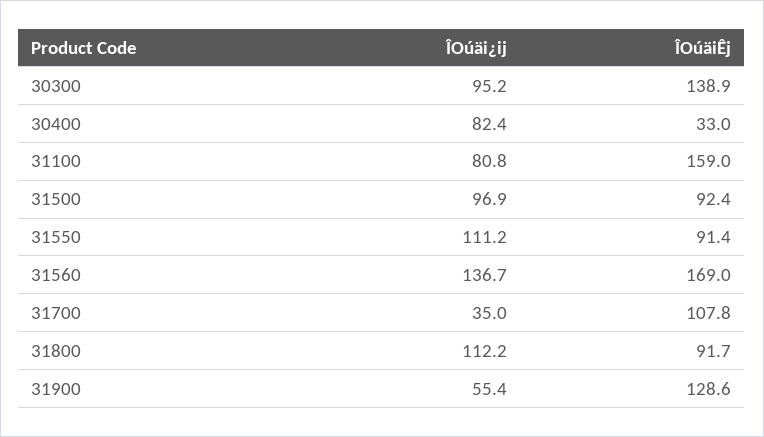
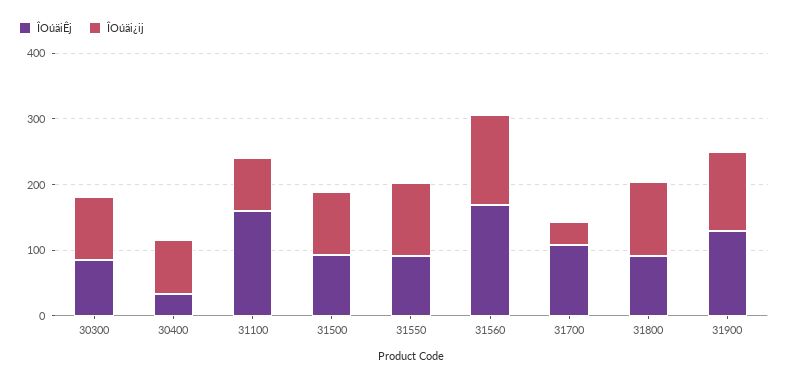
ÎOúäiÊj, 30300: 138.9 -> 80
ÎOúäi¿ij, 31900: 55.4 -> 120

